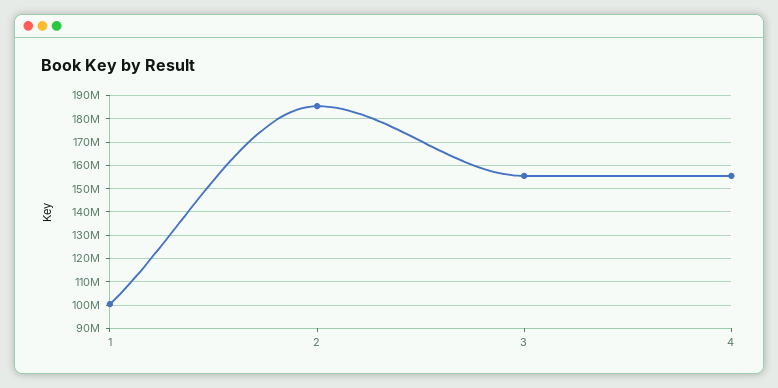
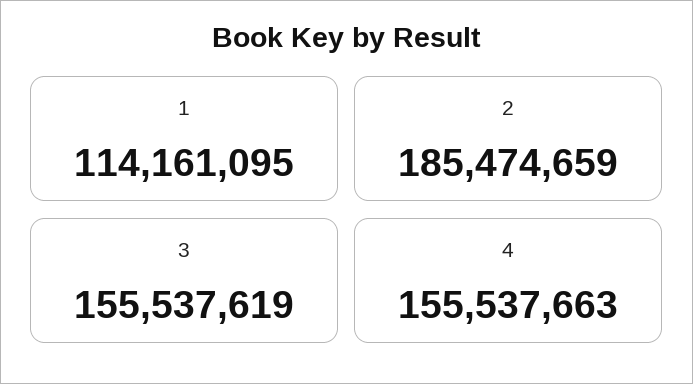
1: 100000000 -> 114161095

